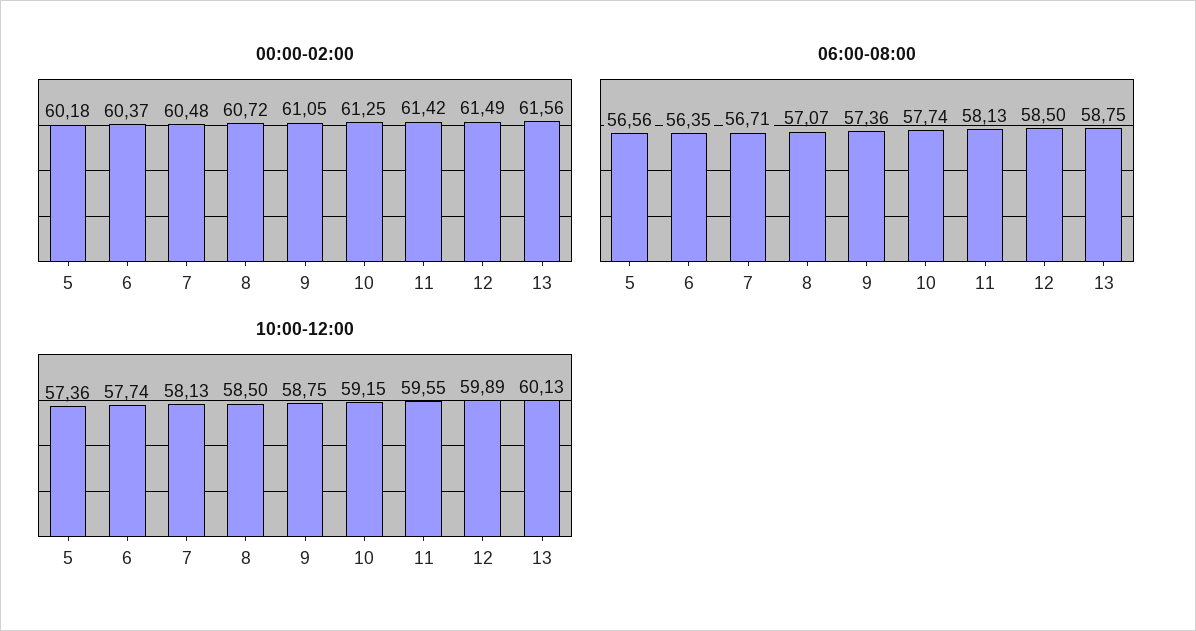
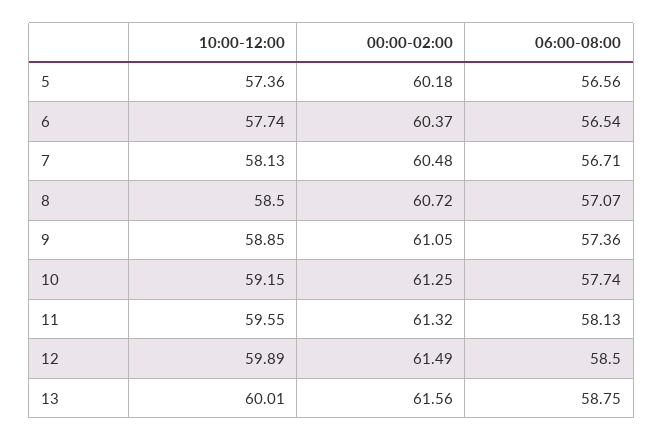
00:00-02:00, 11: 61.42 -> 61.32
06:00-08:00, 6: 56.35 -> 56.54
10:00-12:00, 9: 58.75 -> 58.85
10:00-12:00, 13: 60.13 -> 60.01

